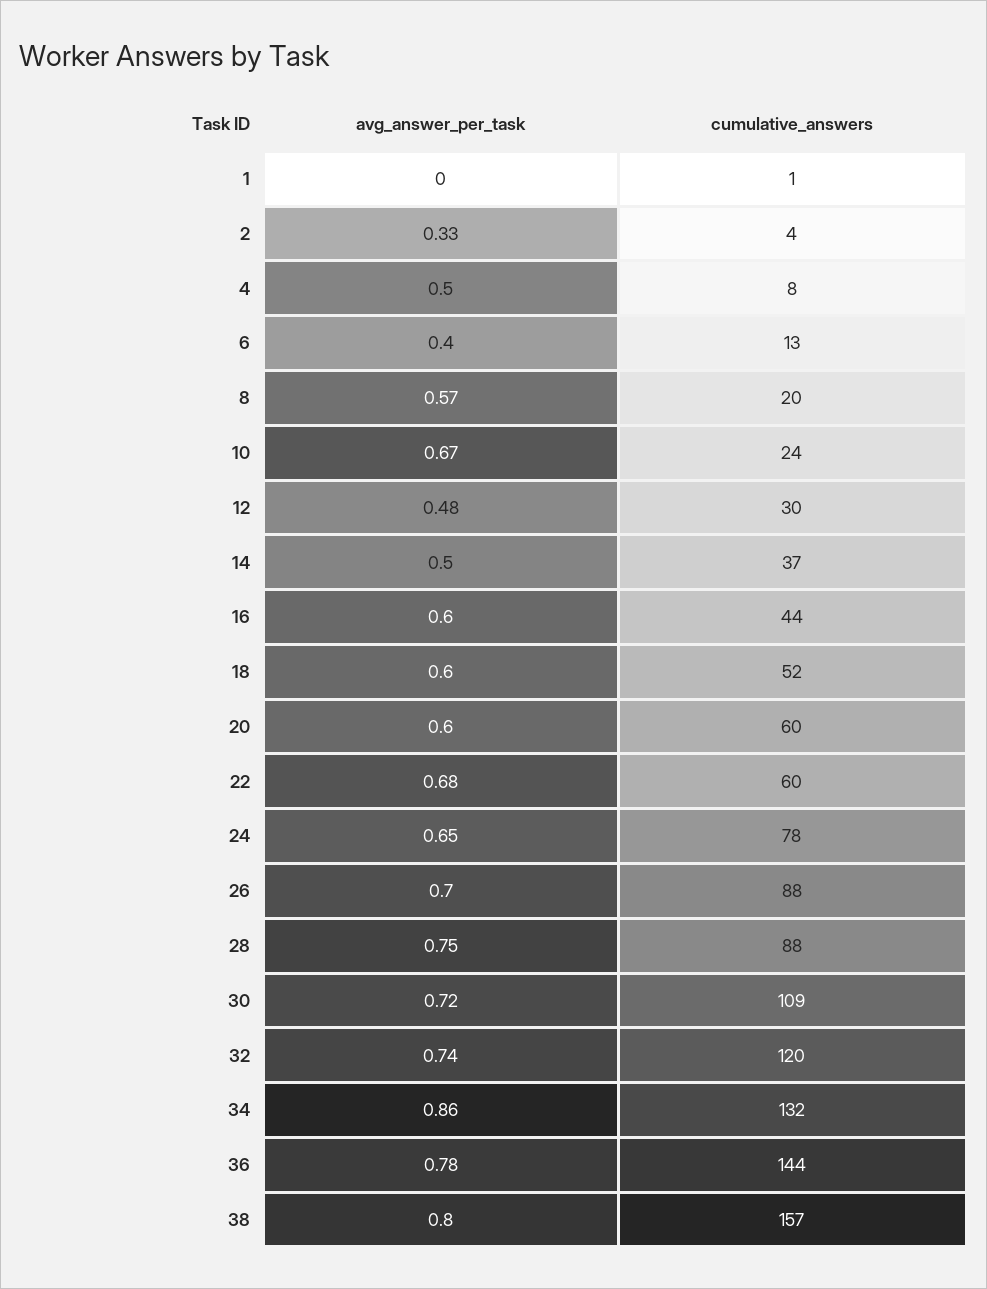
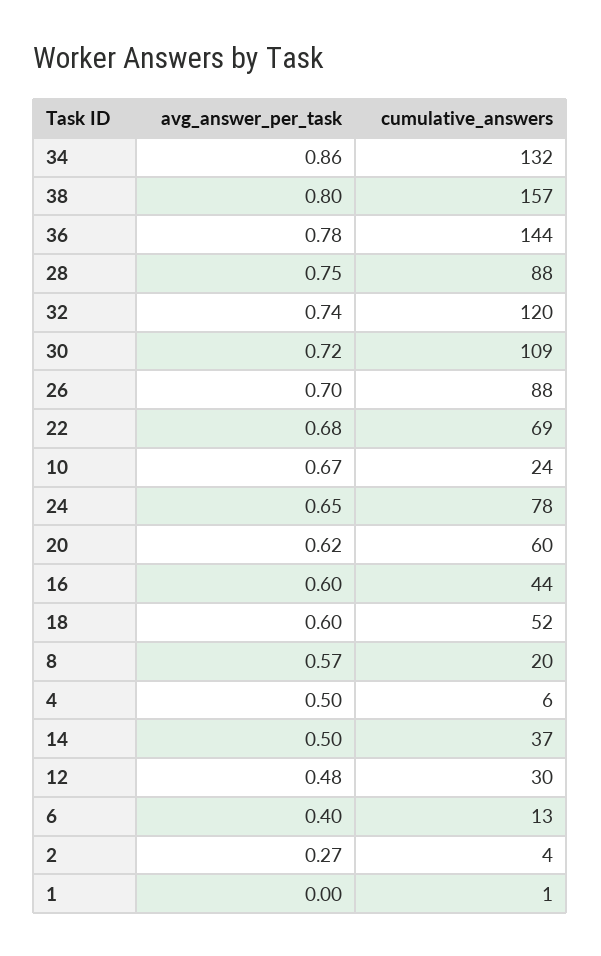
avg_answer_per_task, 2: 0.33 -> 0.27
cumulative_answers, 4: 8 -> 6
avg_answer_per_task, 20: 0.6 -> 0.62
cumulative_answers, 22: 60 -> 69

